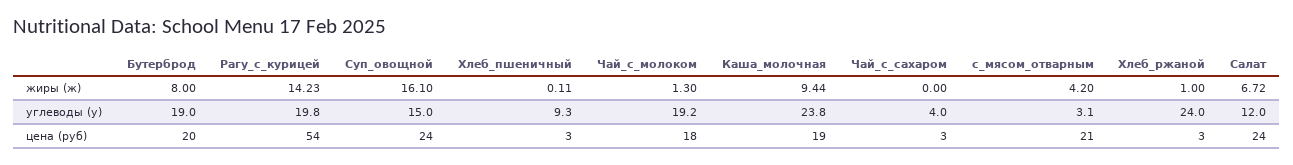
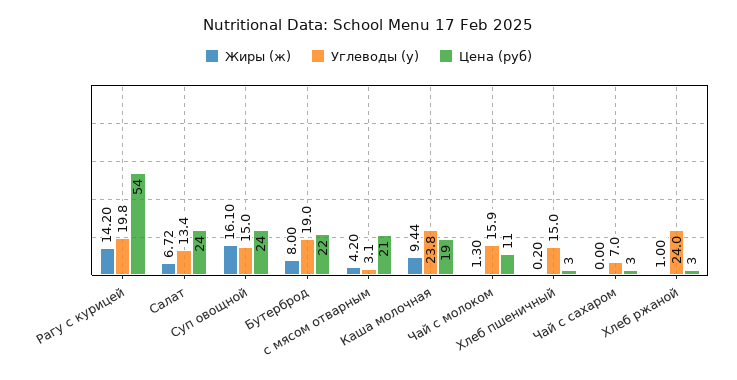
жиры (ж), Рагу_с_курицей: 14.23 -> 14.2
жиры (ж), Хлеб_пшеничный: 0.11 -> 0.2
углеводы (у), Хлеб_пшеничный: 9.3 -> 15
углеводы (у), Чай_с_молоком: 19.2 -> 15.9
углеводы (у), Чай_с_сахаром: 4 -> 7
углеводы (у), Салат: 12 -> 13.4
цена (руб), Бутерброд: 20 -> 22
цена (руб), Чай_с_молоком: 18 -> 11

